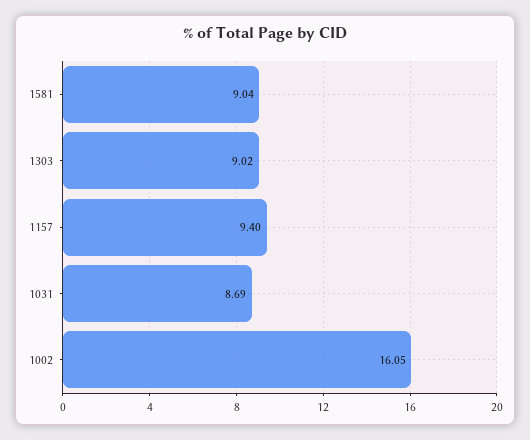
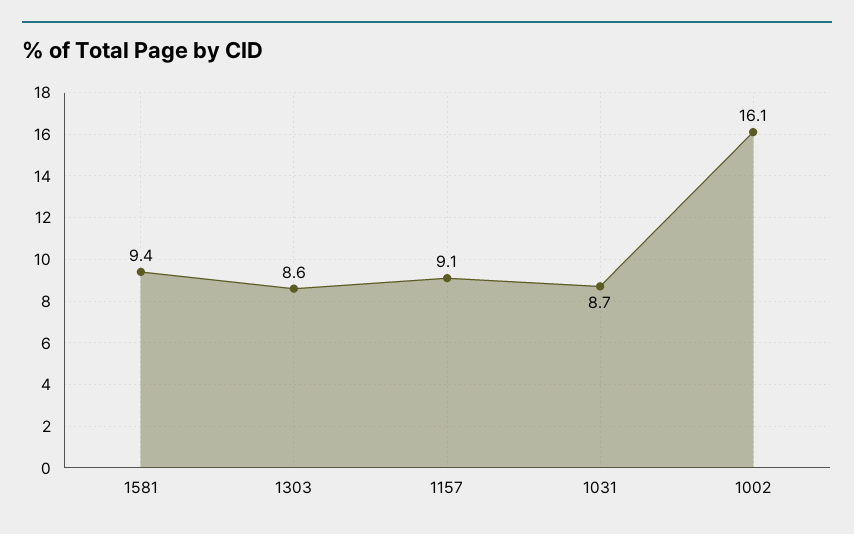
1581: 9.04 -> 9.4
1303: 9.02 -> 8.6
1157: 9.4 -> 9.1

